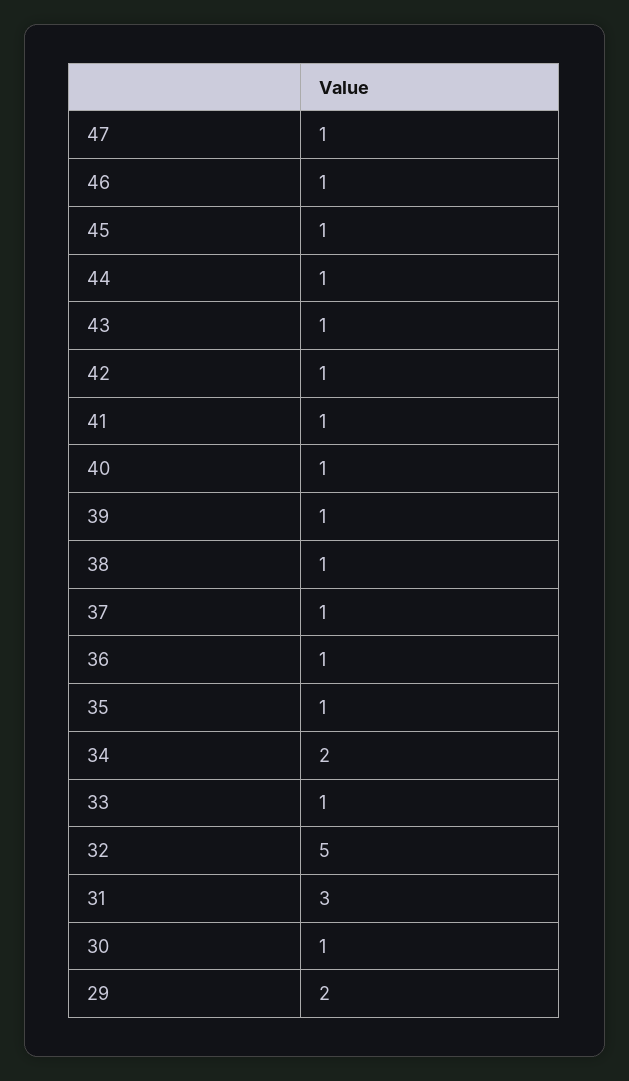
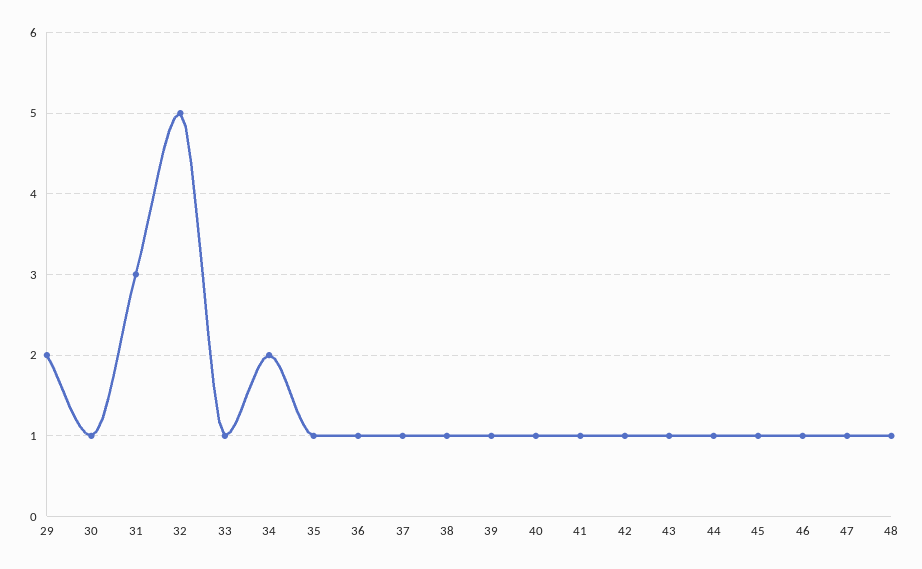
48: none -> 1

